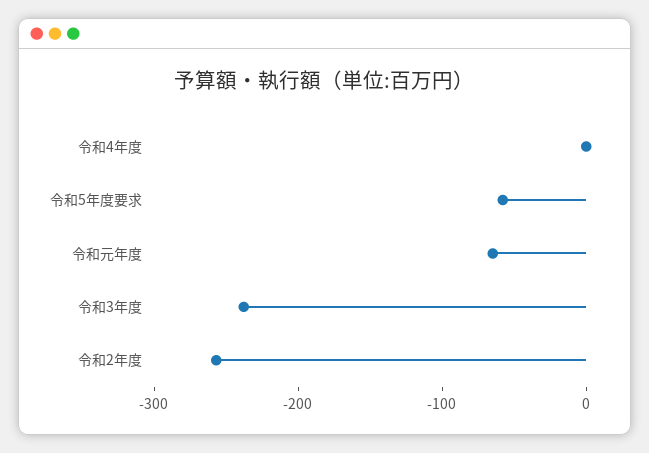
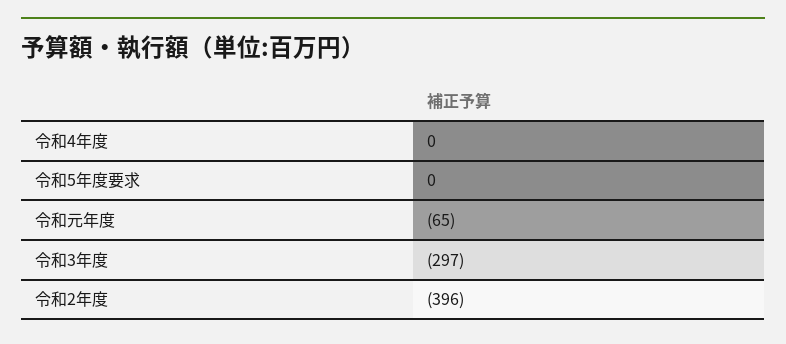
令和5年度要求: -60 -> 0
令和3年度: -240 -> -297
令和2年度: -260 -> -396

